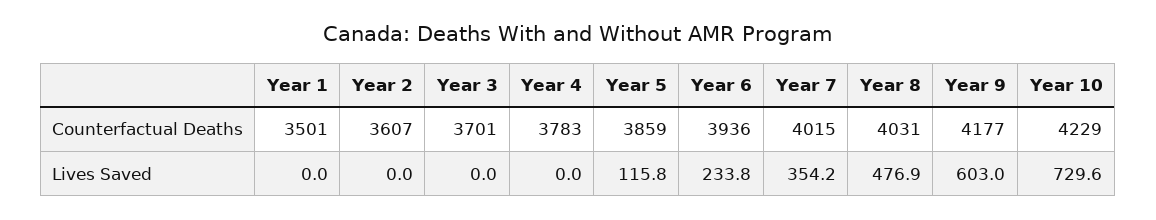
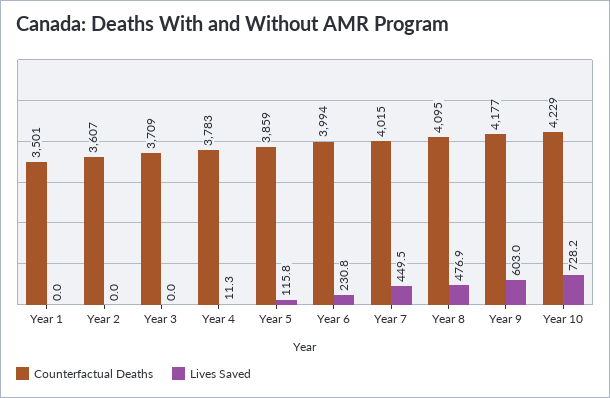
Counterfactual Deaths, Year 3: 3701 -> 3709
Counterfactual Deaths, Year 6: 3936 -> 3994
Counterfactual Deaths, Year 8: 4031 -> 4095
Lives Saved, Year 4: 0 -> 11.3
Lives Saved, Year 6: 233.8 -> 230.8
Lives Saved, Year 7: 354.2 -> 449.5
Lives Saved, Year 10: 729.6 -> 728.2

